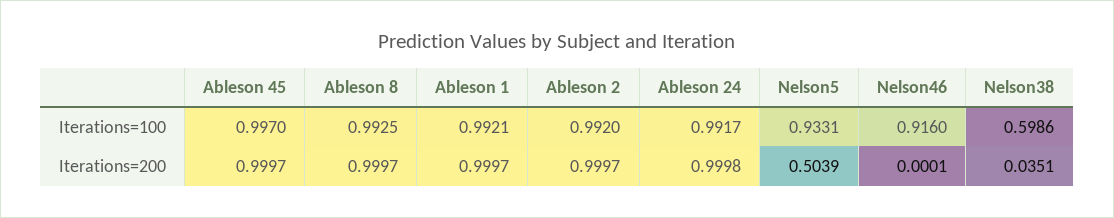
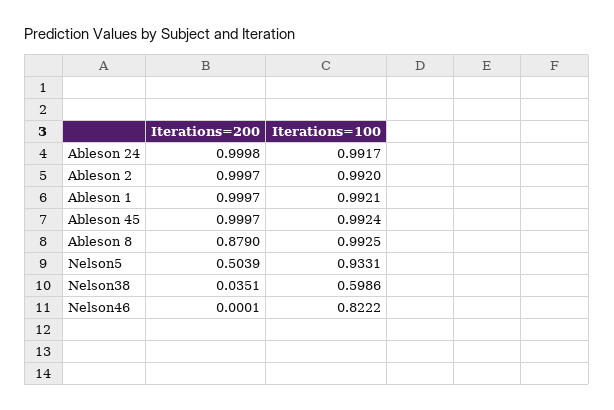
Ableson 45, Iterations=100: 0.997 -> 0.9924
Nelson46, Iterations=100: 0.916 -> 0.8222
Ableson 8, Iterations=200: 0.9997 -> 0.879

